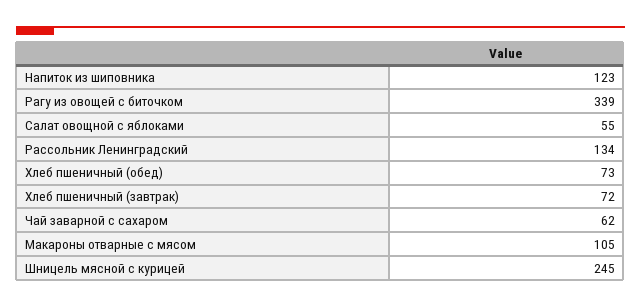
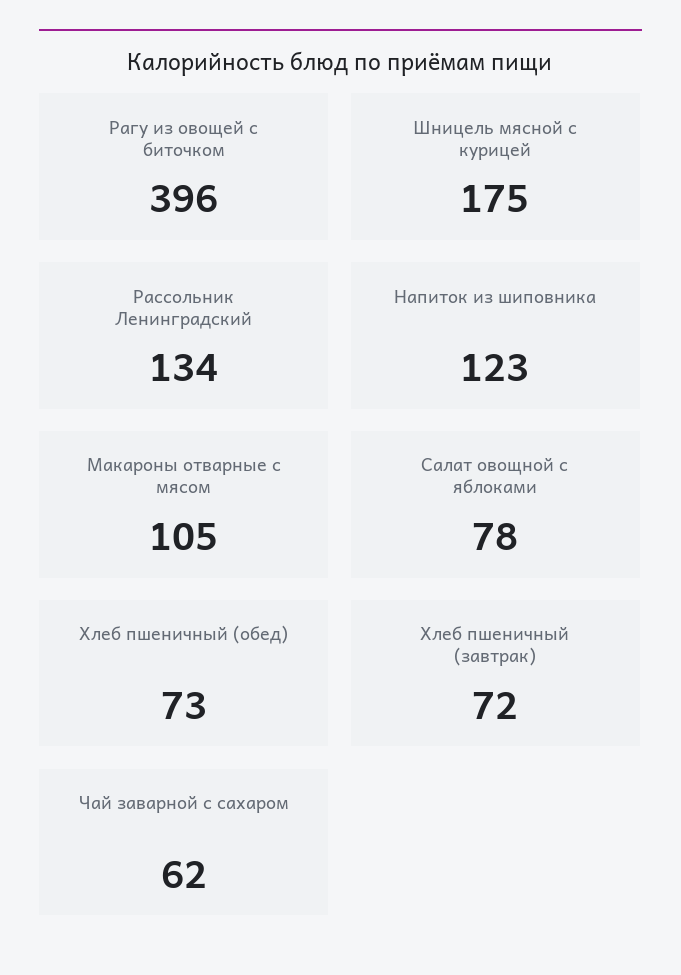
Рагу из овощей с биточком: 339 -> 396
Салат овощной с яблоками: 55 -> 78
Шницель мясной с курицей: 245 -> 175

